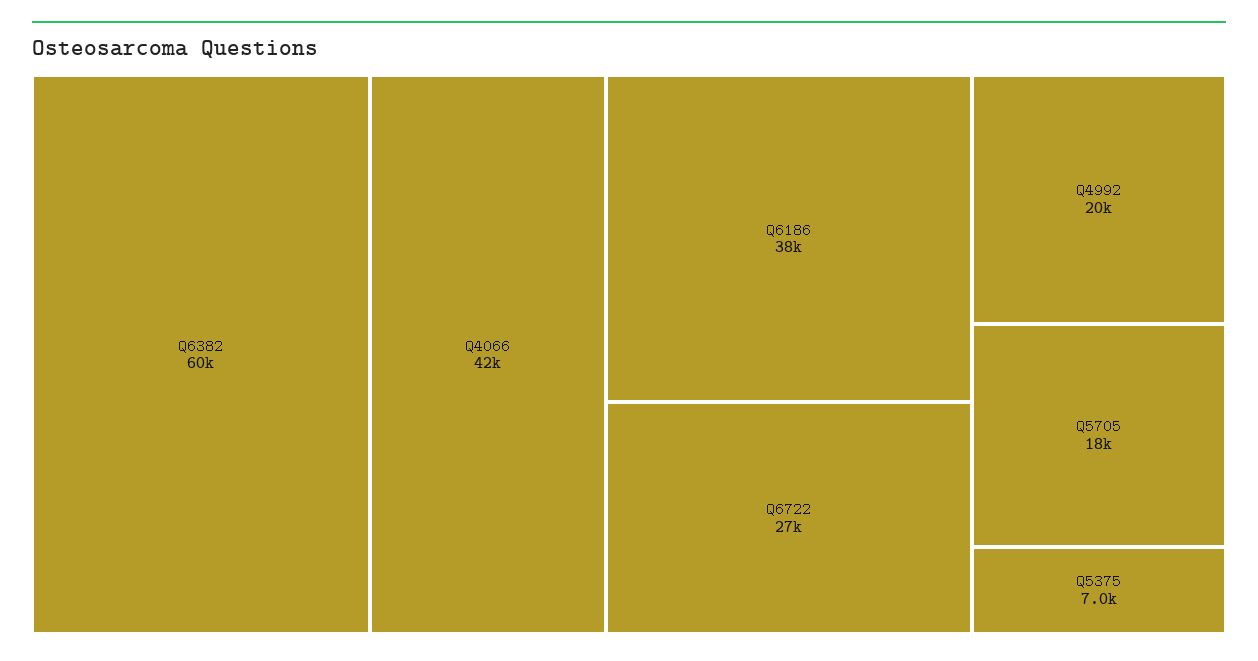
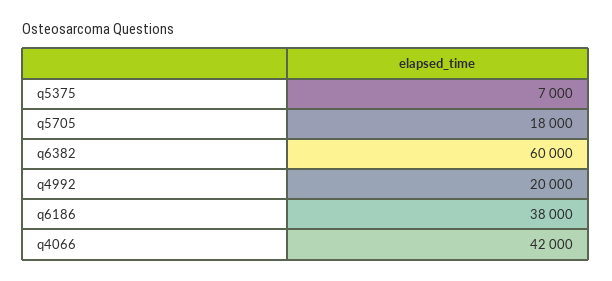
Q6722: 27000 -> none

